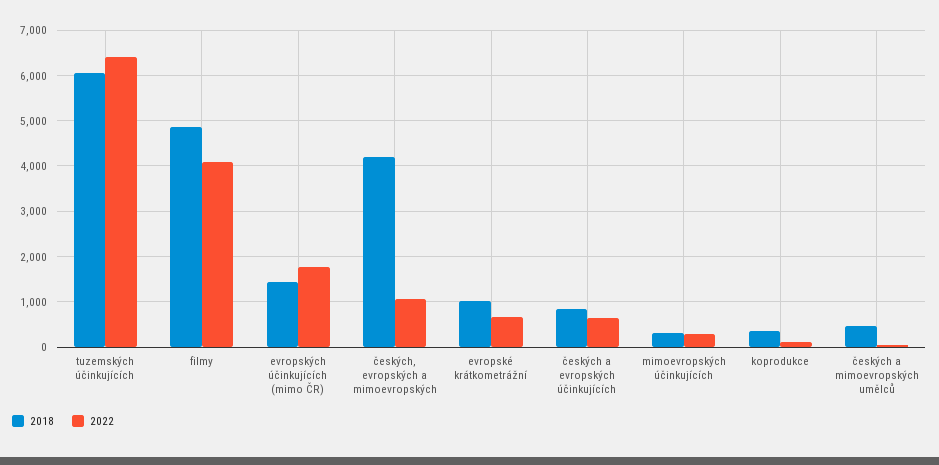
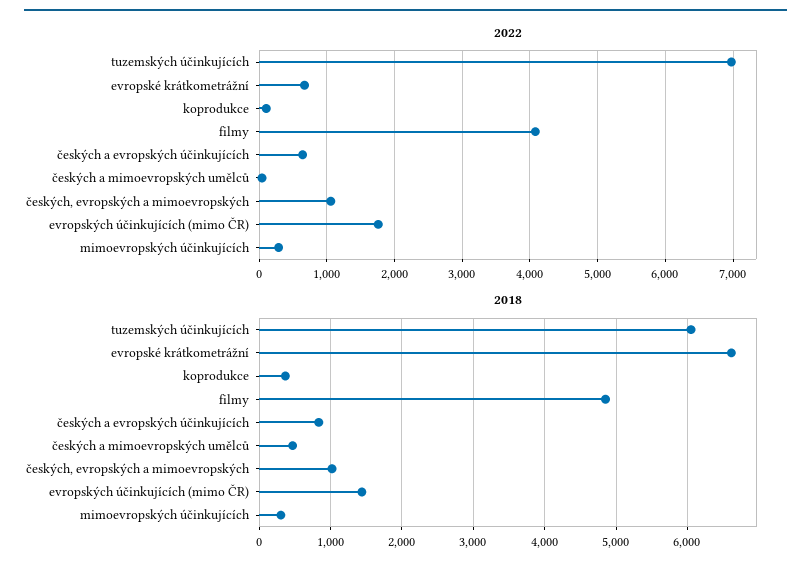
2022, tuzemských účinkujících: 6400 -> 7000
2018, českých, evropských a mimoevropských: 4200 -> 1000
2018, evropské krátkometrážní: 1000 -> 6600

